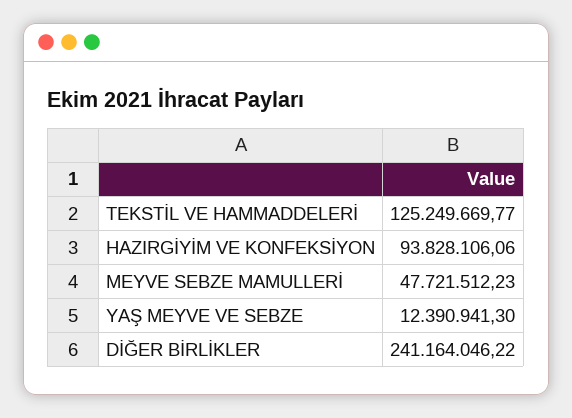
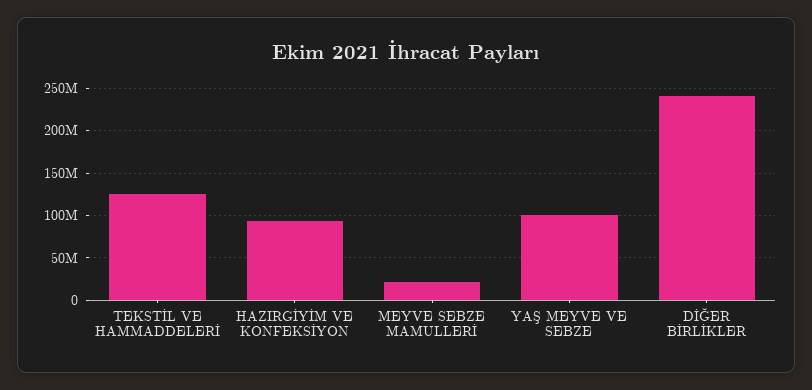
MEYVE SEBZE MAMULLERİ: 47721512.23 -> 20000000
YAŞ MEYVE VE SEBZE: 12390941.3 -> 100000000

